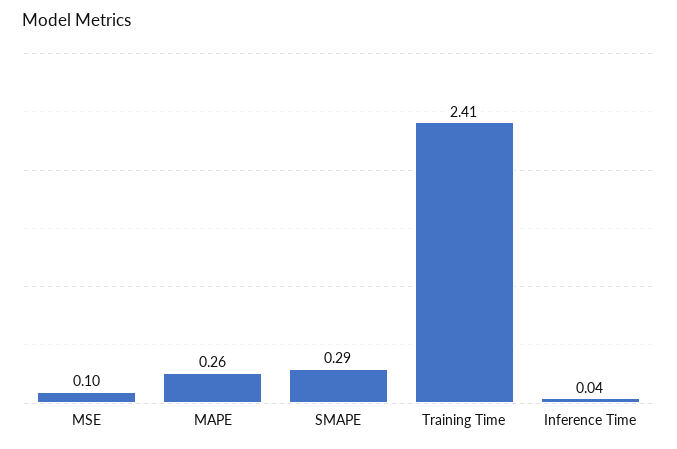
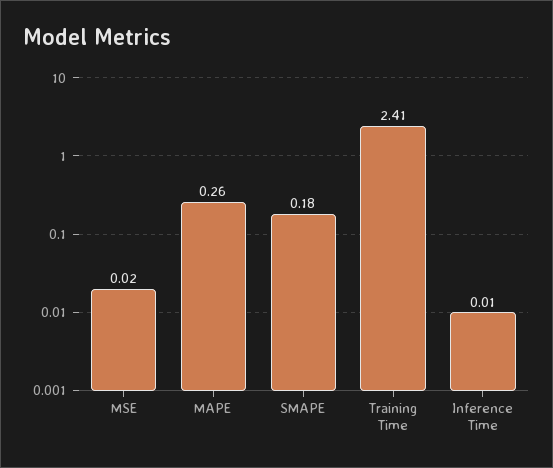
MSE: 0.1 -> 0.02
SMAPE: 0.29 -> 0.18
Inference Time: 0.04 -> 0.01

